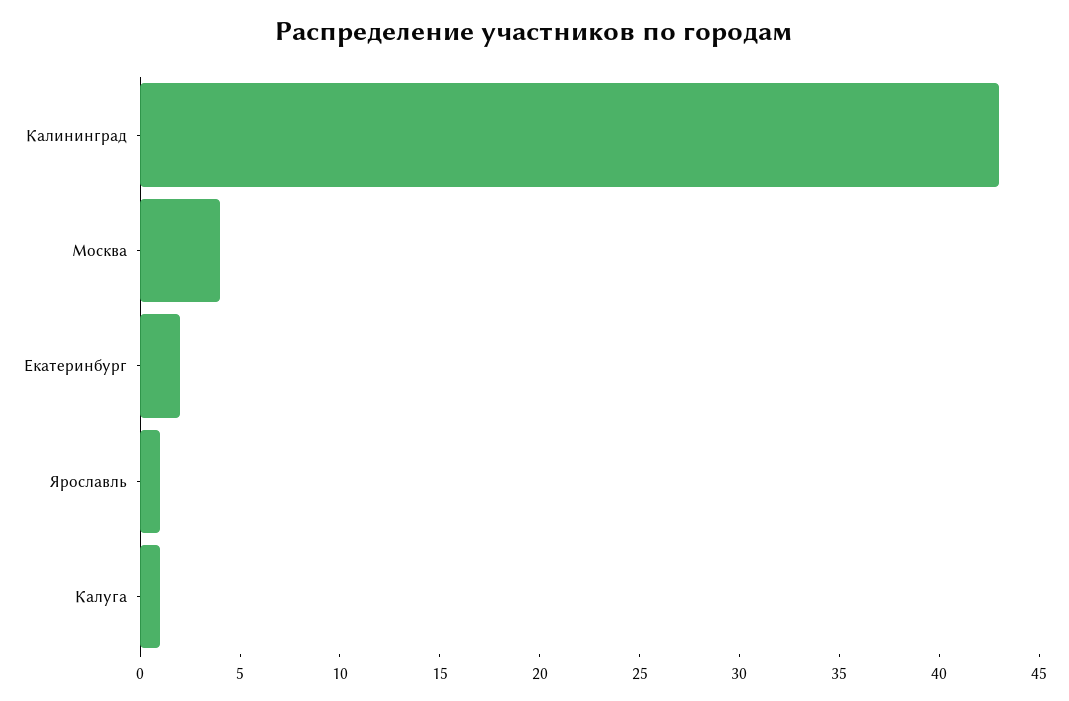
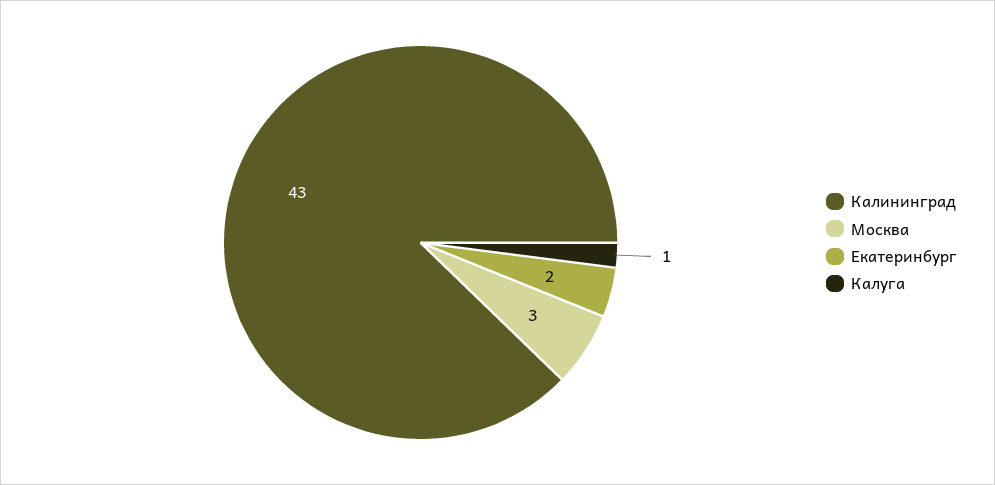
Москва: 4 -> 3
Ярославль: 1 -> none

